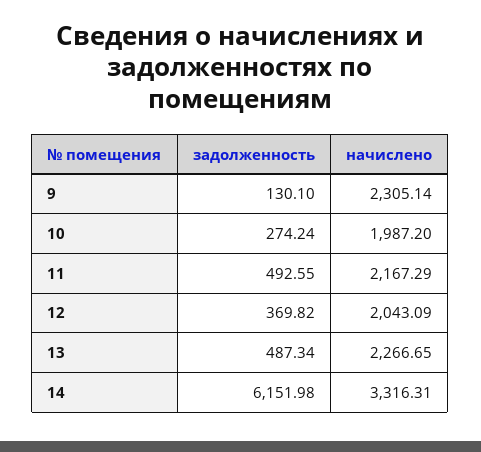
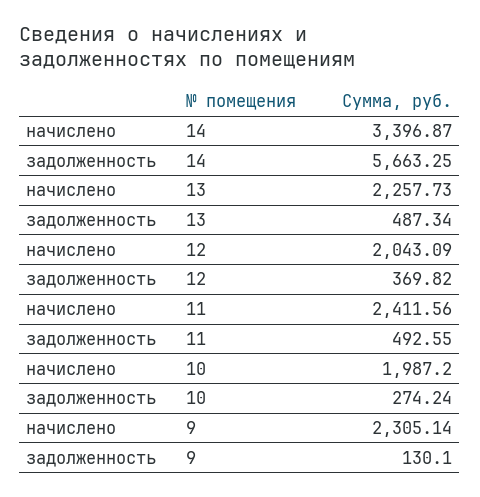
начислено, 11: 2167.29 -> 2411.56
начислено, 13: 2266.65 -> 2257.73
задолженность, 14: 6151.98 -> 5663.25
начислено, 14: 3316.31 -> 3396.87

